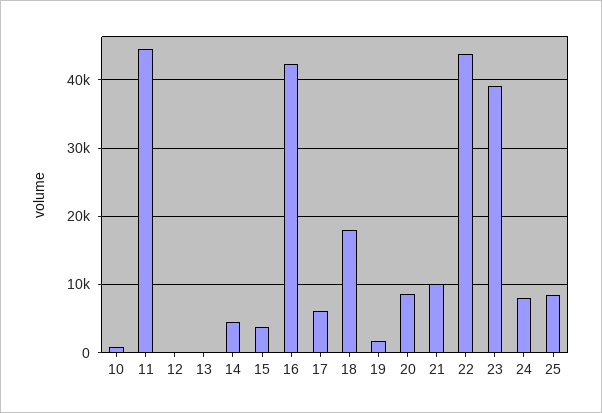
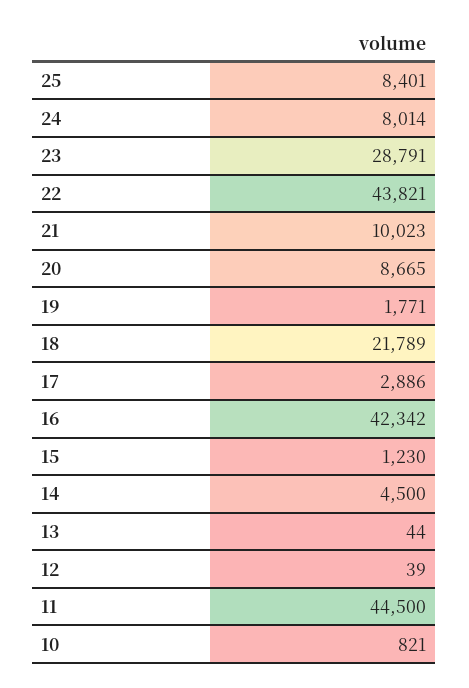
15: 4000 -> 1230
17: 6000 -> 2886
18: 18000 -> 21789
23: 39000 -> 28791

